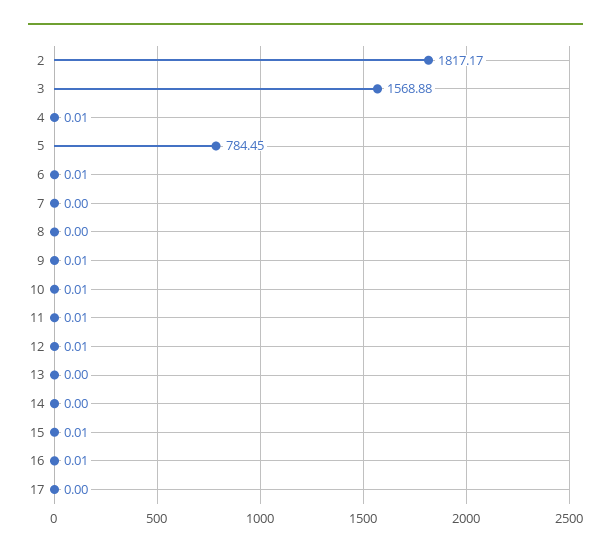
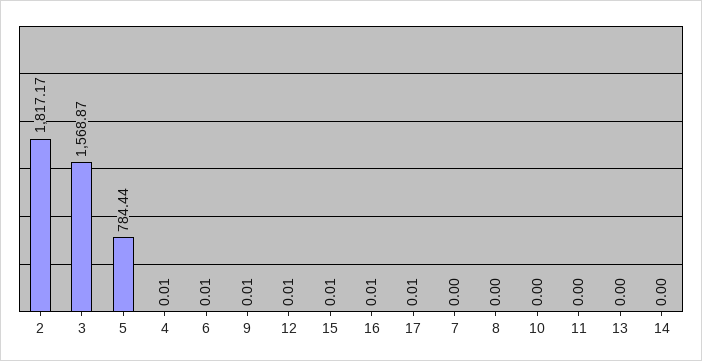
3: 1568.88 -> 1568.87
5: 784.45 -> 784.44
10: 0.01 -> 0
11: 0.01 -> 0
17: 0 -> 0.01

